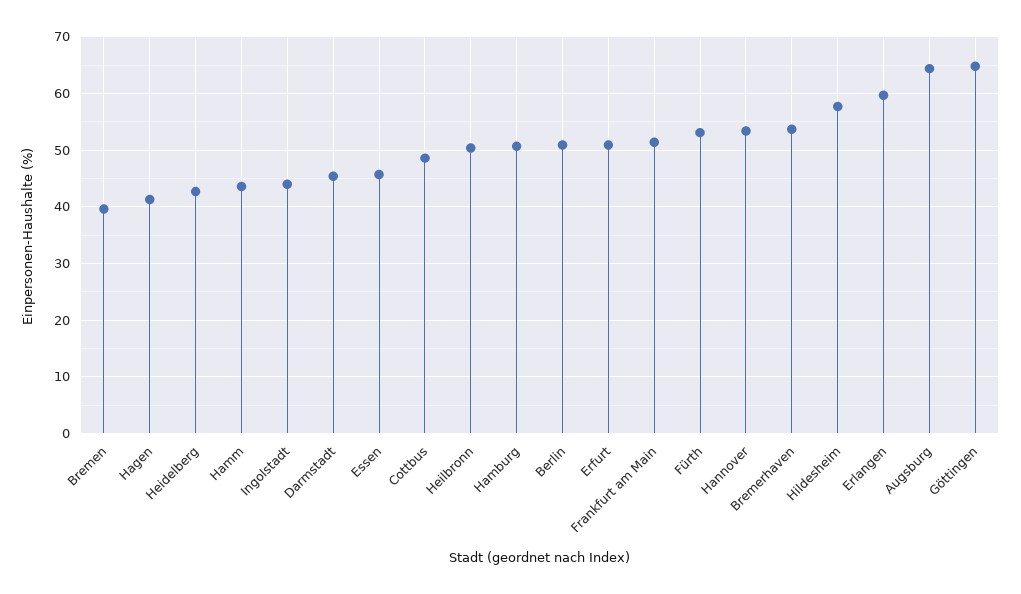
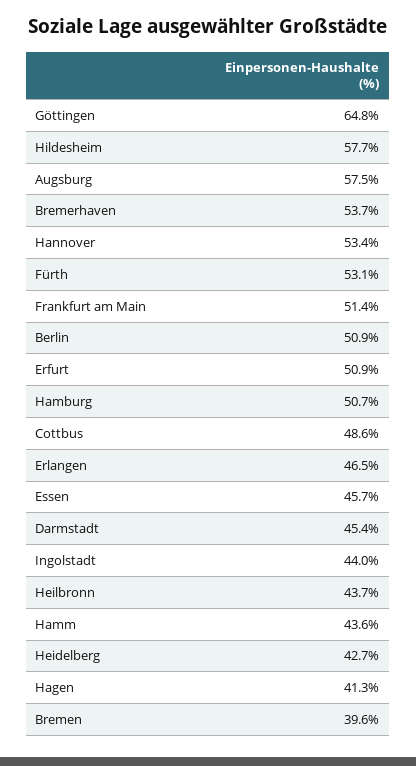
Heilbronn: 50 -> 43.7
Erlangen: 60 -> 46.5
Augsburg: 64 -> 57.5

